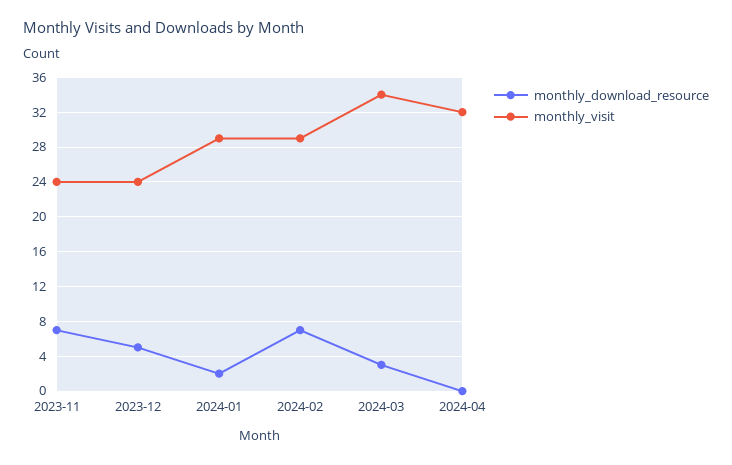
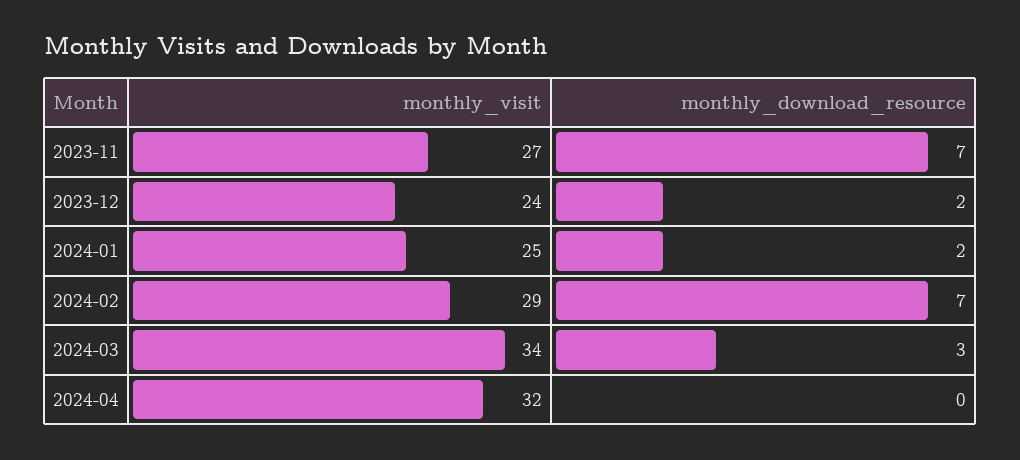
monthly_visit, 2023-11: 24 -> 27
monthly_download_resource, 2023-12: 5 -> 2
monthly_visit, 2024-01: 29 -> 25

